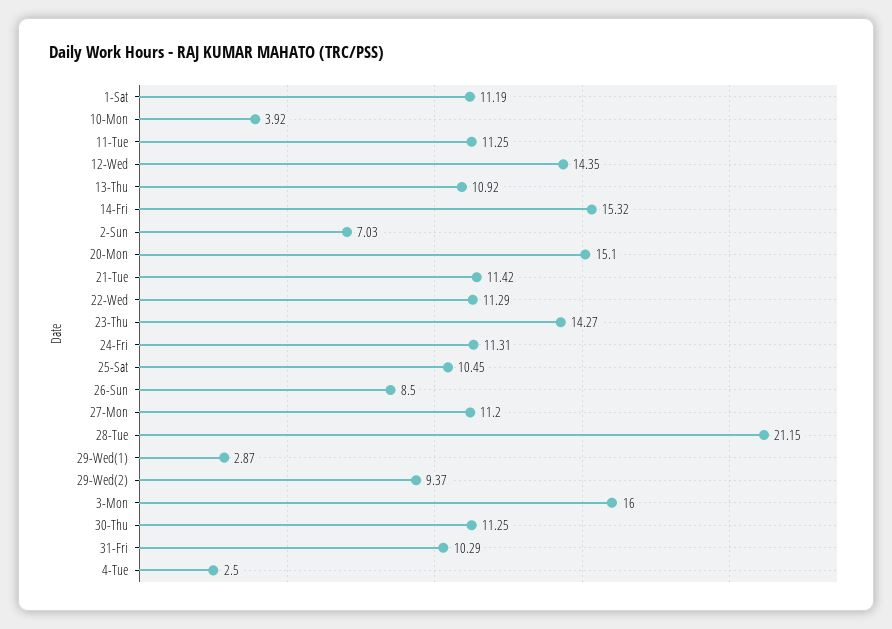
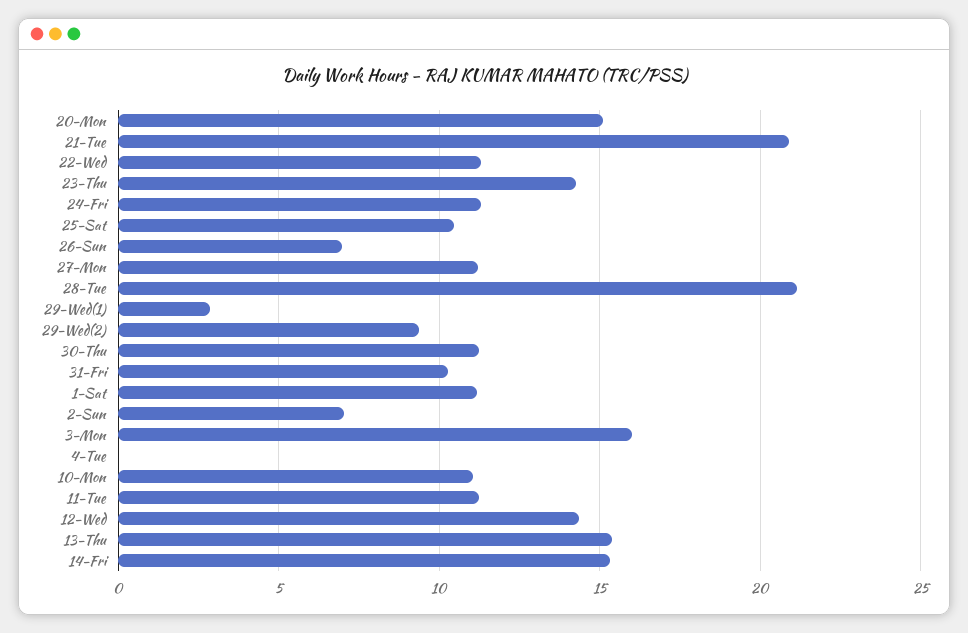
10-Mon: 3.92 -> 11
13-Thu: 10.92 -> 15.5
21-Tue: 11.42 -> 21
26-Sun: 8.5 -> 7
4-Tue: 2.5 -> 0

